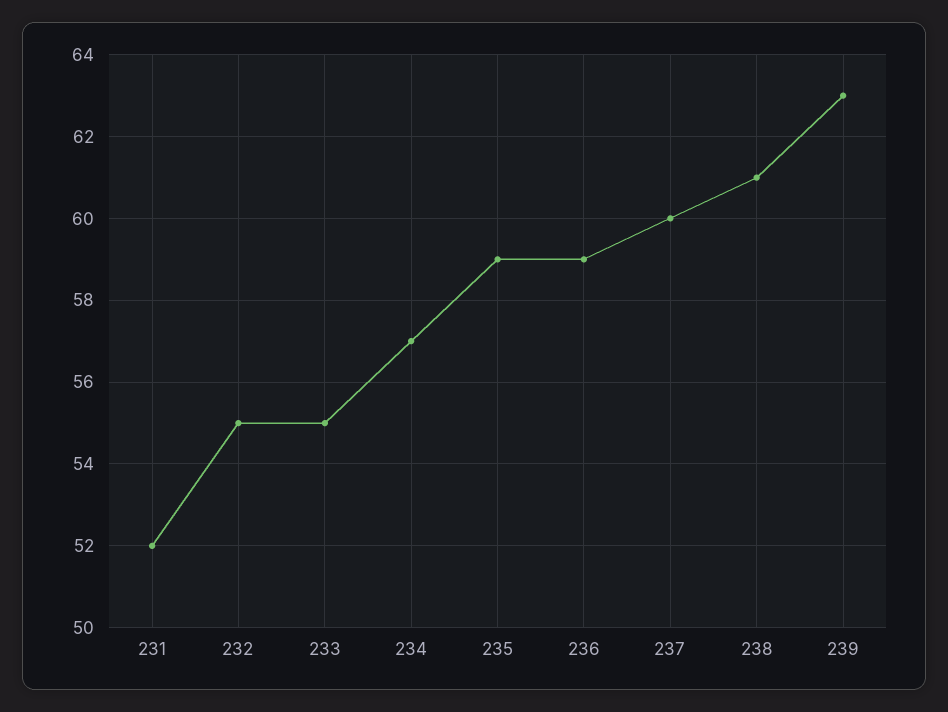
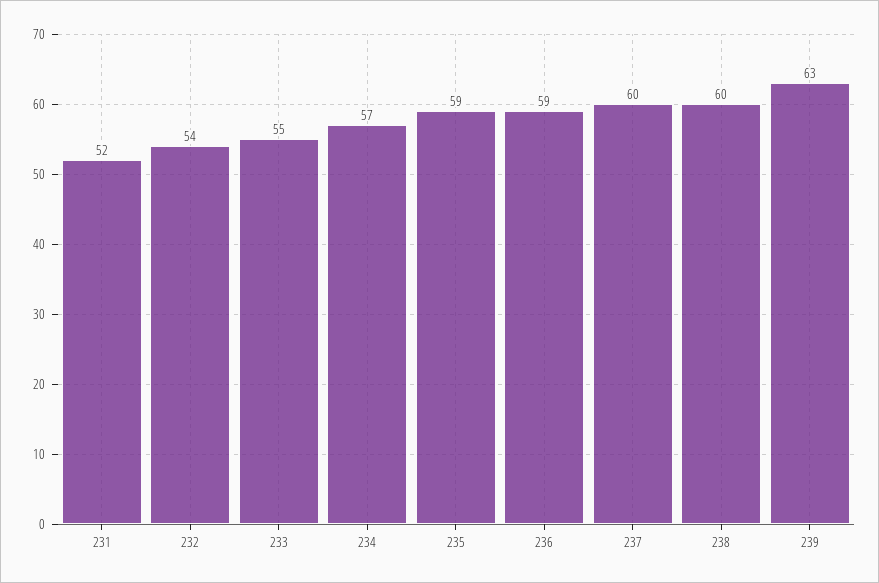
232: 55 -> 54
238: 61 -> 60

